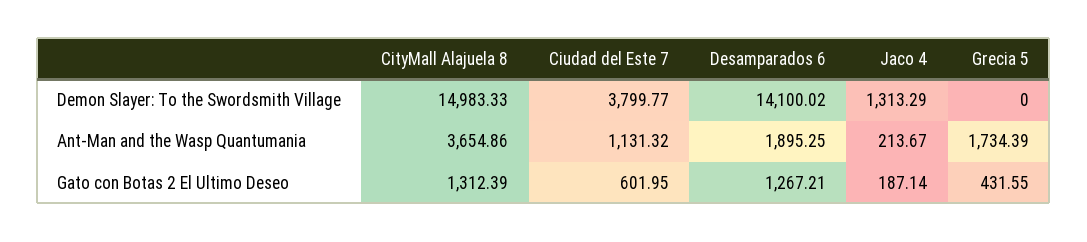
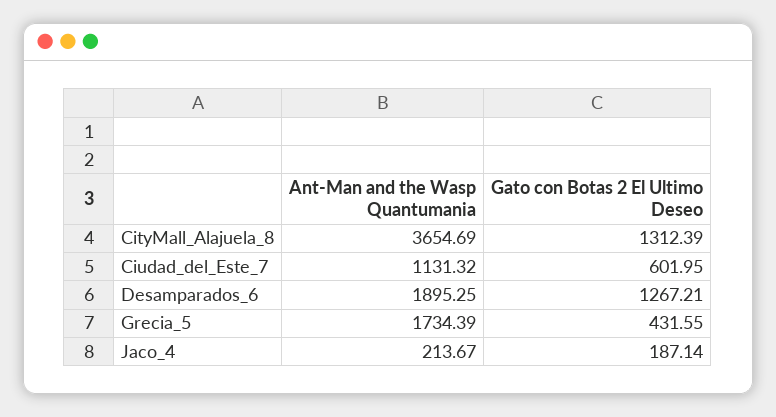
CityMall Alajuela 8, Demon Slayer: To the Swordsmith Village: 14983.33 -> none
Ciudad del Este 7, Demon Slayer: To the Swordsmith Village: 3799.77 -> none
Desamparados 6, Demon Slayer: To the Swordsmith Village: 14100.02 -> none
Jaco 4, Demon Slayer: To the Swordsmith Village: 1313.29 -> none
Grecia 5, Demon Slayer: To the Swordsmith Village: 0 -> none
CityMall Alajuela 8, Ant-Man and the Wasp Quantumania: 3654.86 -> 3654.69

